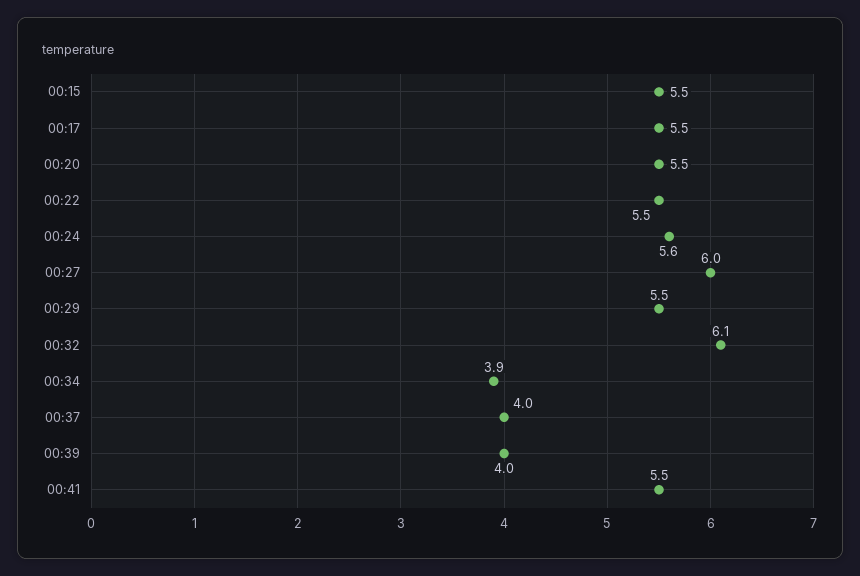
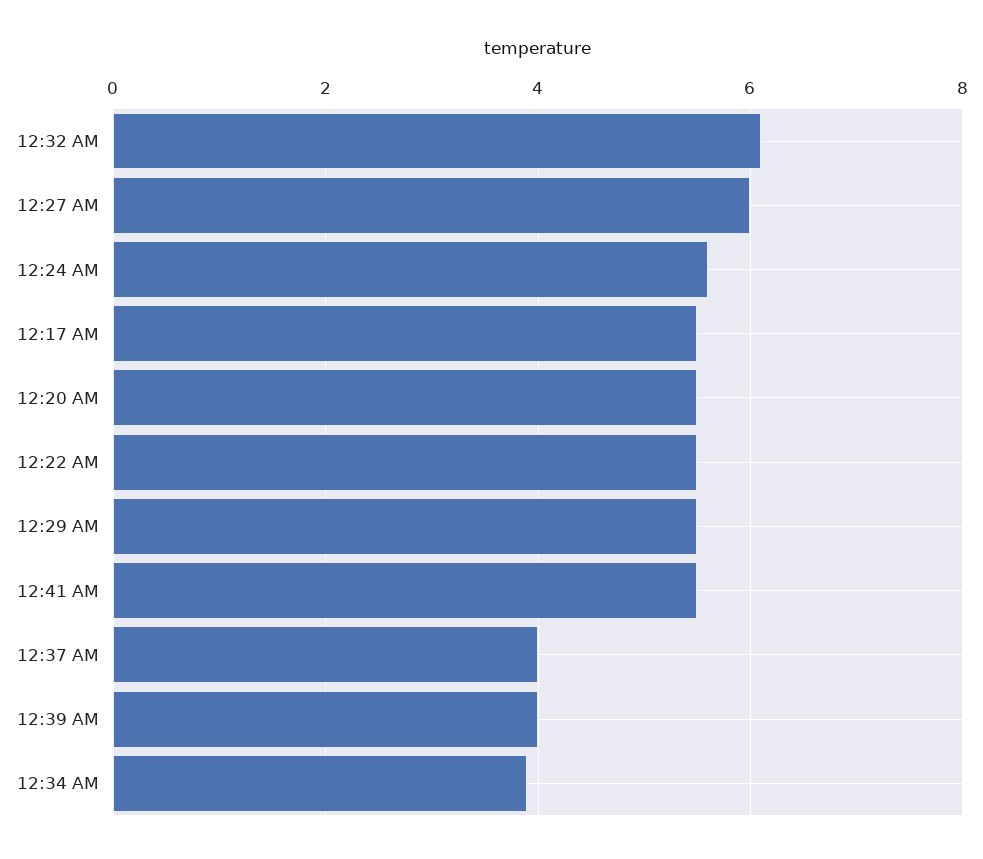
00:15: 5.5 -> none

